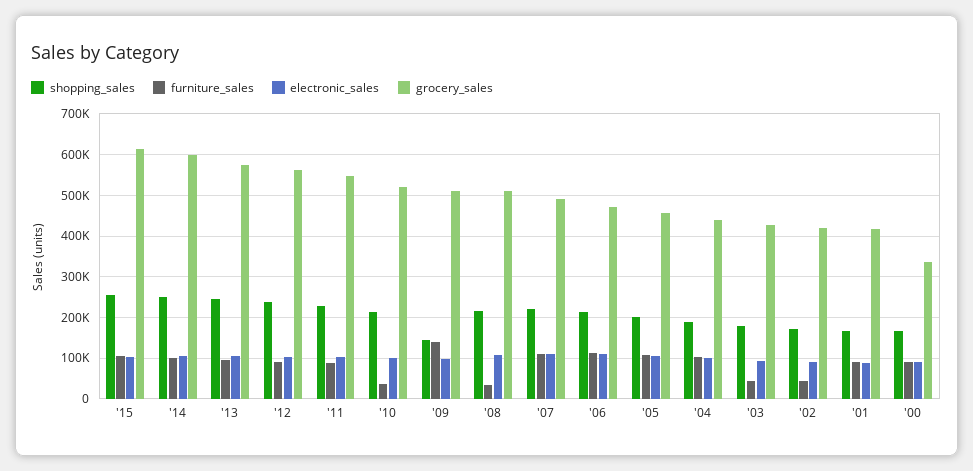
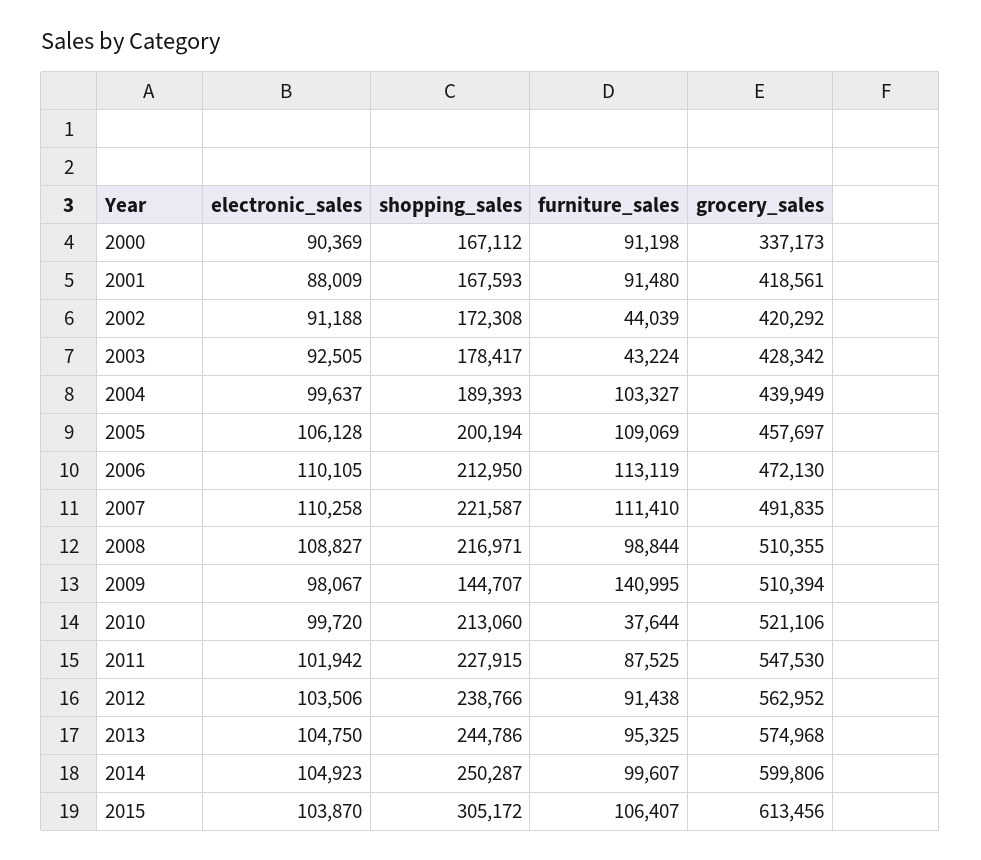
shopping_sales, '15: 260000 -> 305172
furniture_sales, '08: 40000 -> 98844

